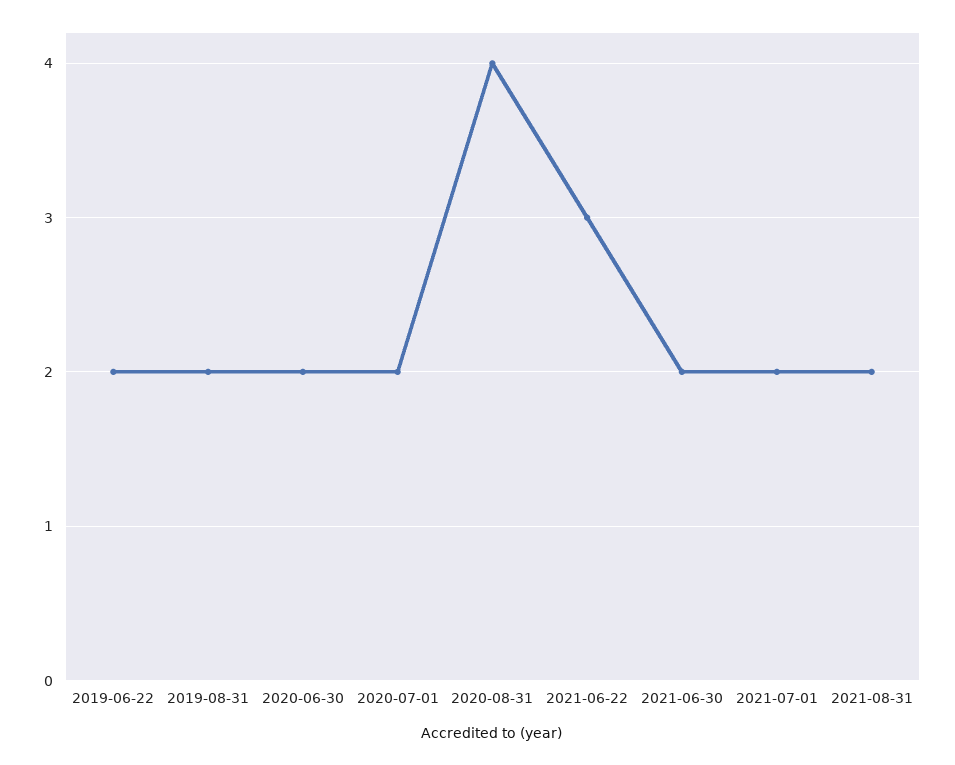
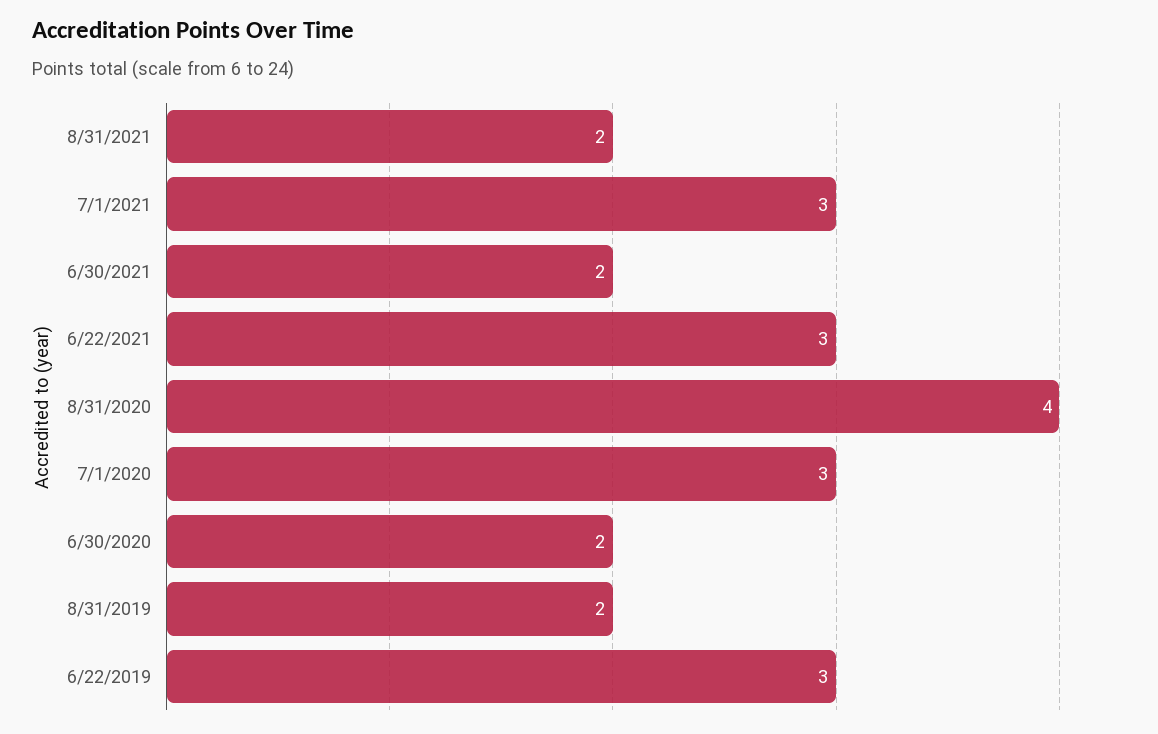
2019-06-22: 2 -> 3
2020-07-01: 2 -> 3
2021-07-01: 2 -> 3

